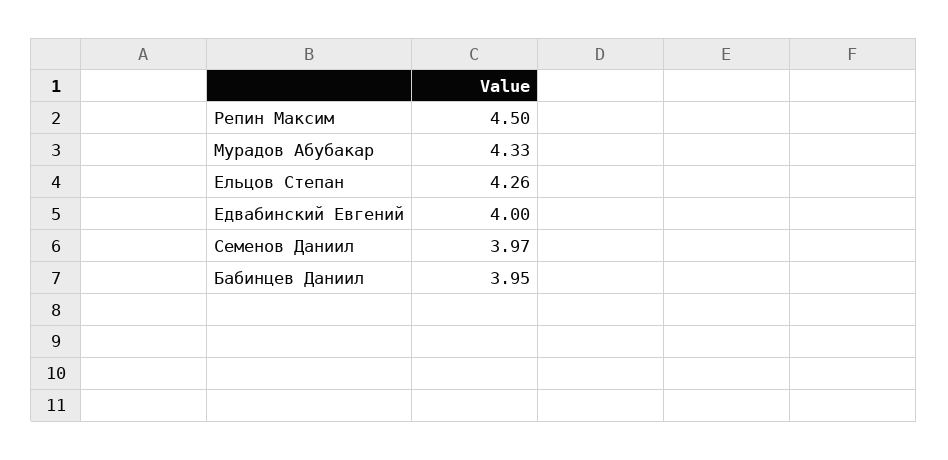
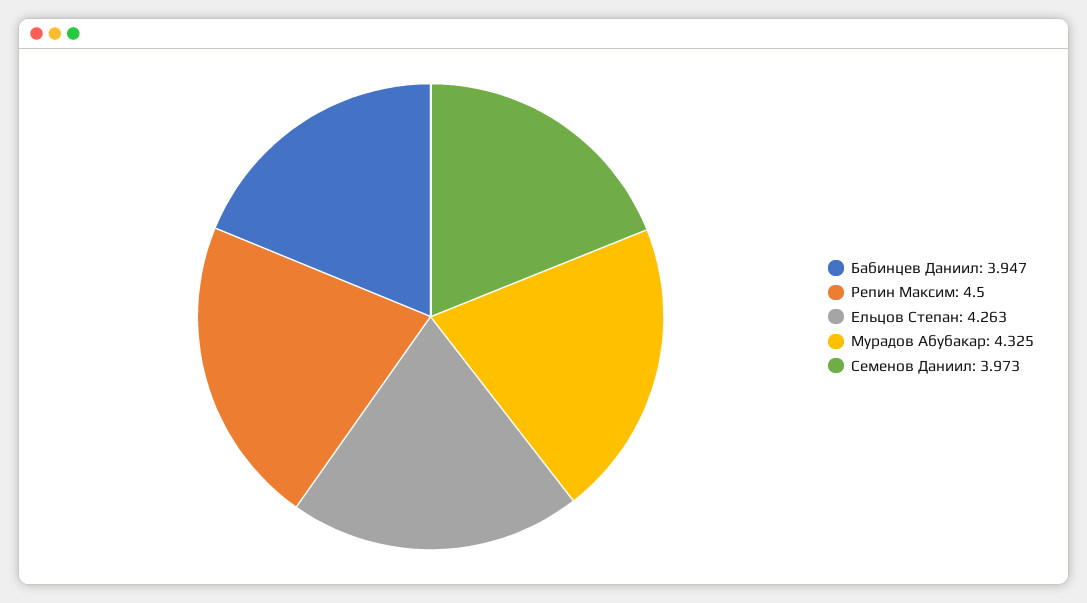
Едвабинский Евгений: 4 -> none

